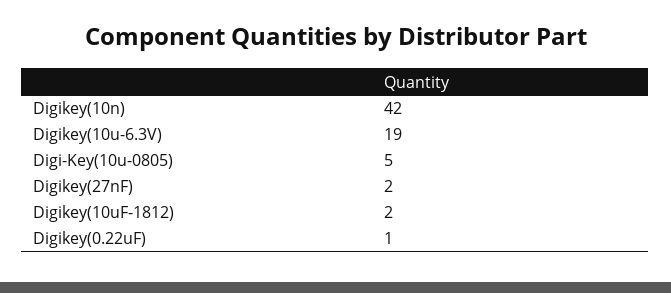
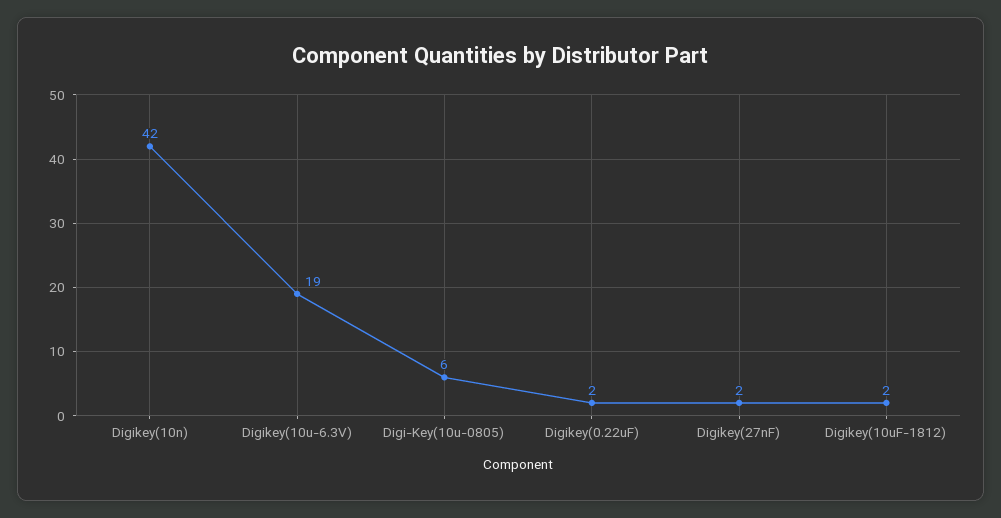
Digi-Key(10u-0805): 5 -> 6
Digikey(0.22uF): 1 -> 2

